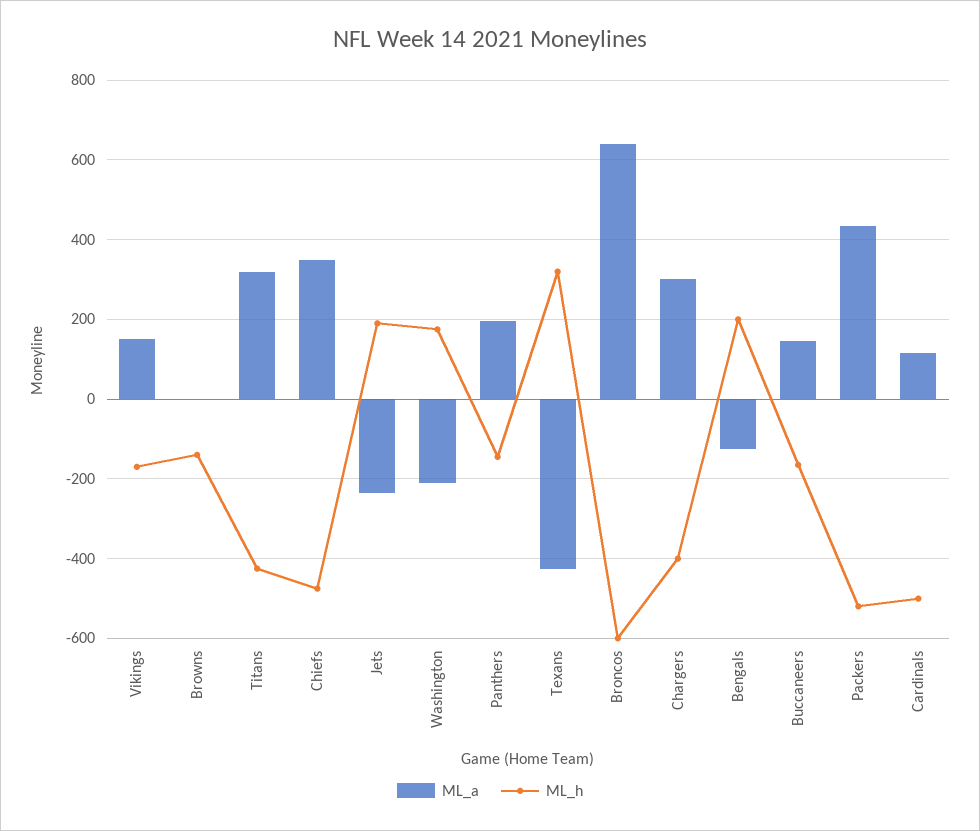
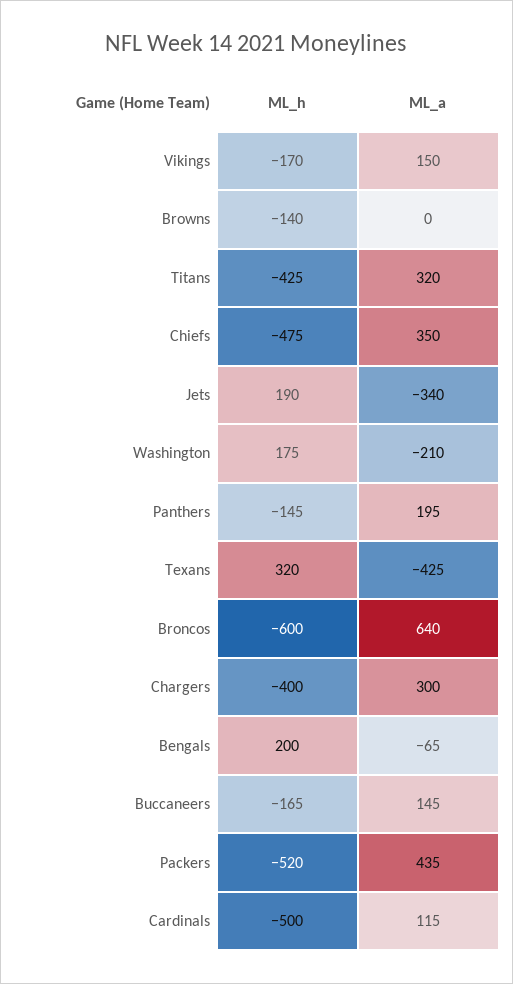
ML_a, Jets: -240 -> -340
ML_a, Bengals: -120 -> -65

